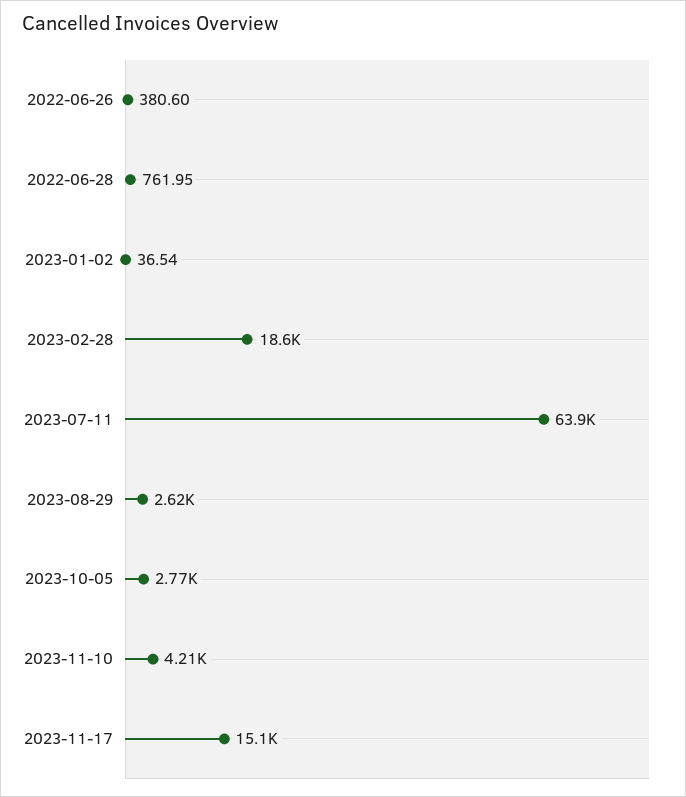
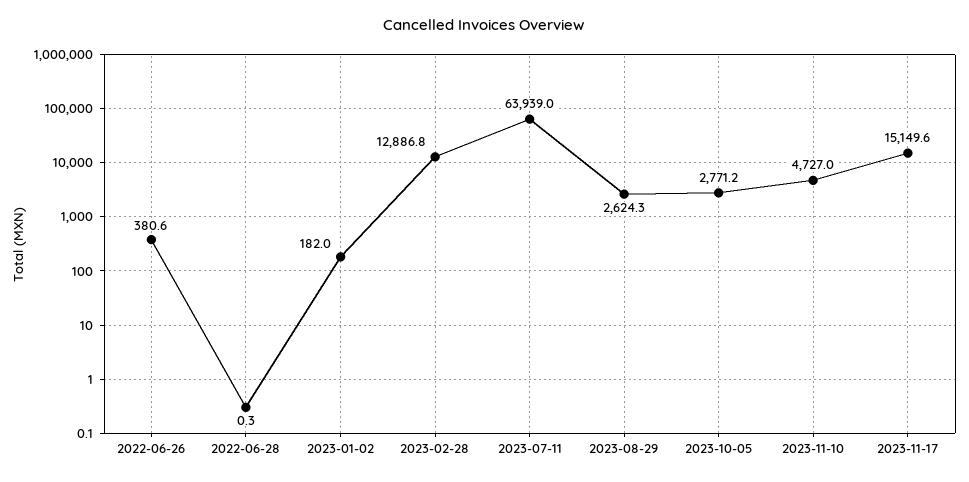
2022-06-28: 761.95 -> 0.3
2023-01-02: 36.54 -> 182
2023-02-28: 18600 -> 12886.8
2023-11-10: 4210 -> 4727

